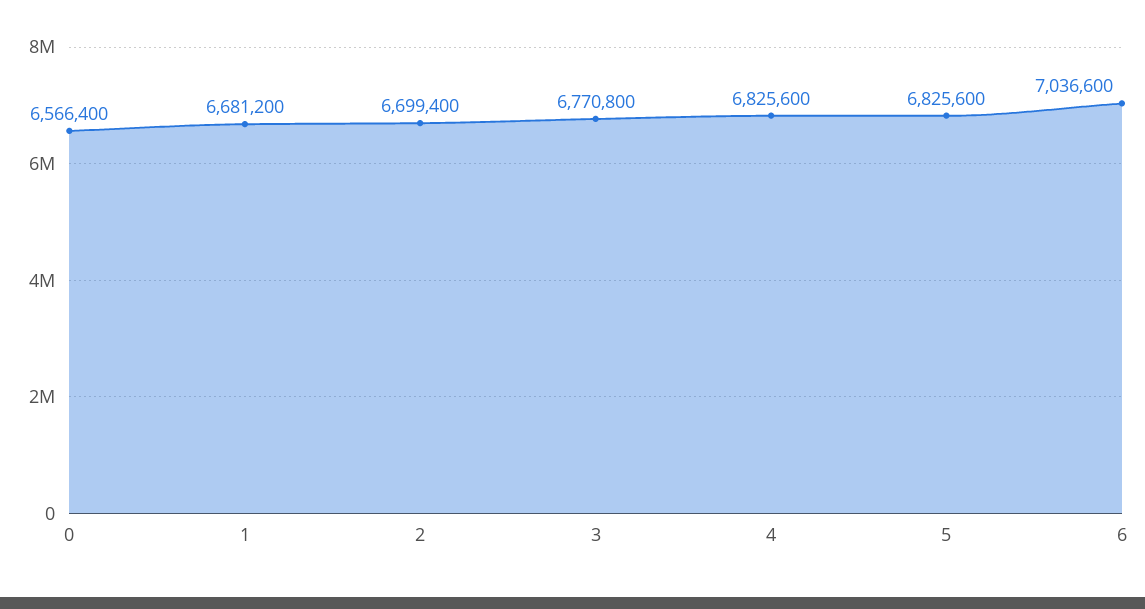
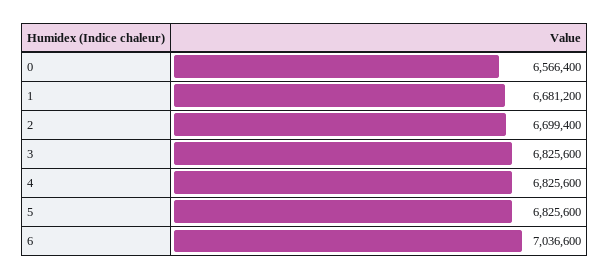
3: 6770800 -> 6825600

